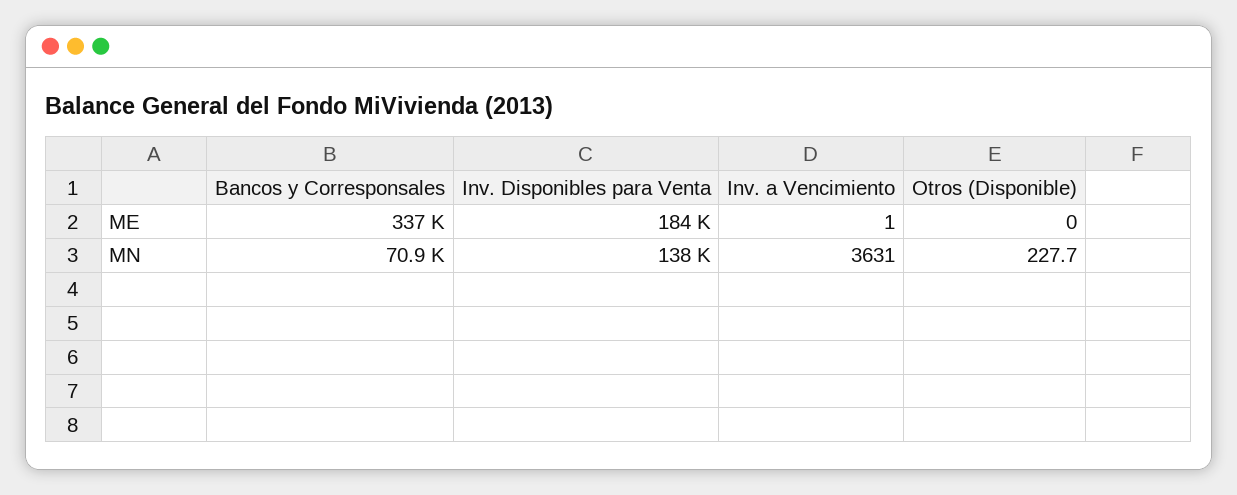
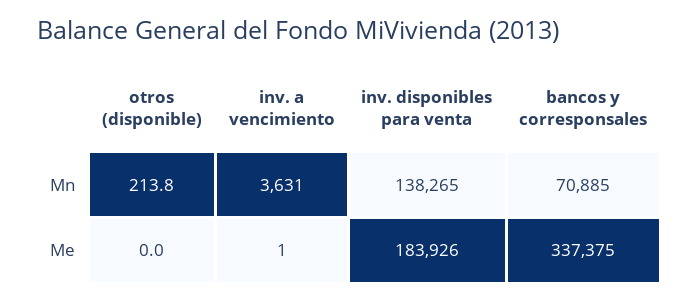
Otros (Disponible), MN: 227.7 -> 213.8

